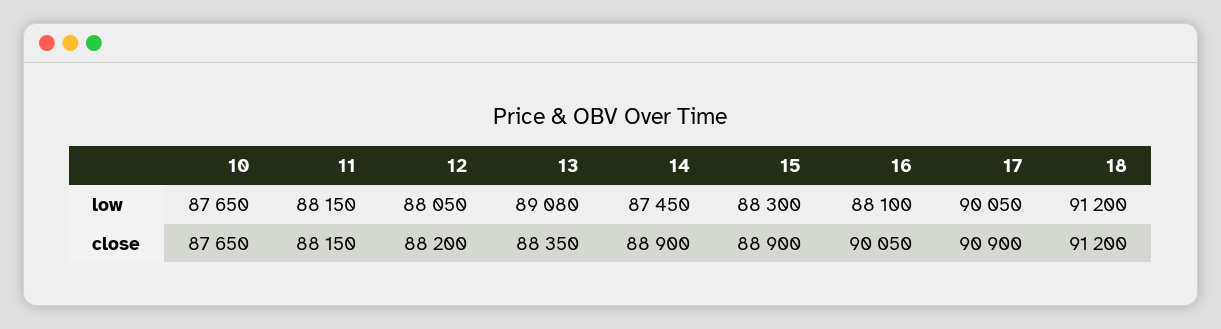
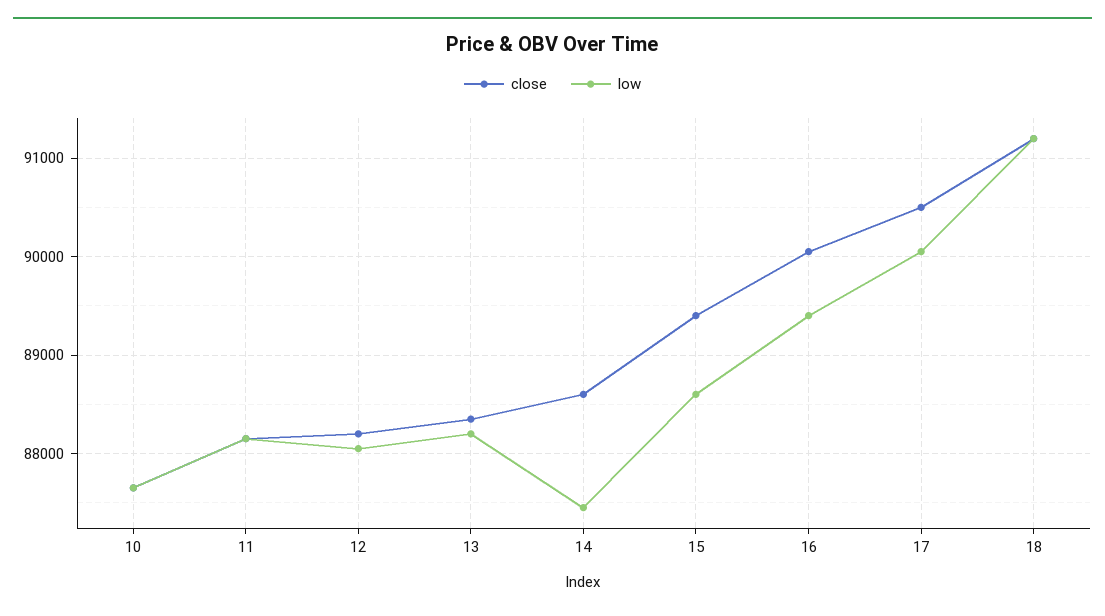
low, 13: 89080 -> 88200
low, 15: 88300 -> 88600
low, 16: 88100 -> 89400
close, 14: 88900 -> 88600
close, 15: 88900 -> 89400
close, 17: 90900 -> 90500

